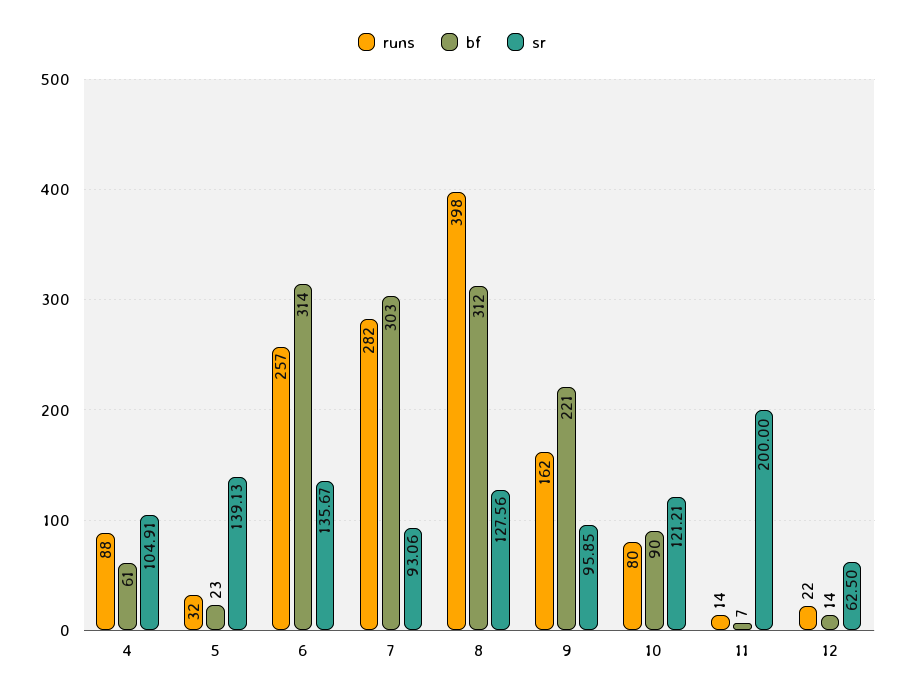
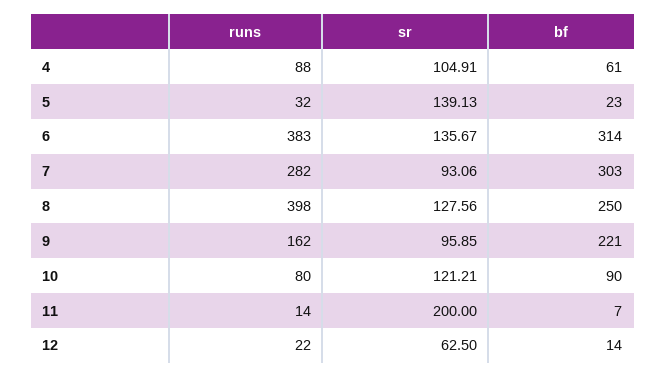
runs, 6: 257 -> 383
bf, 8: 312 -> 250

